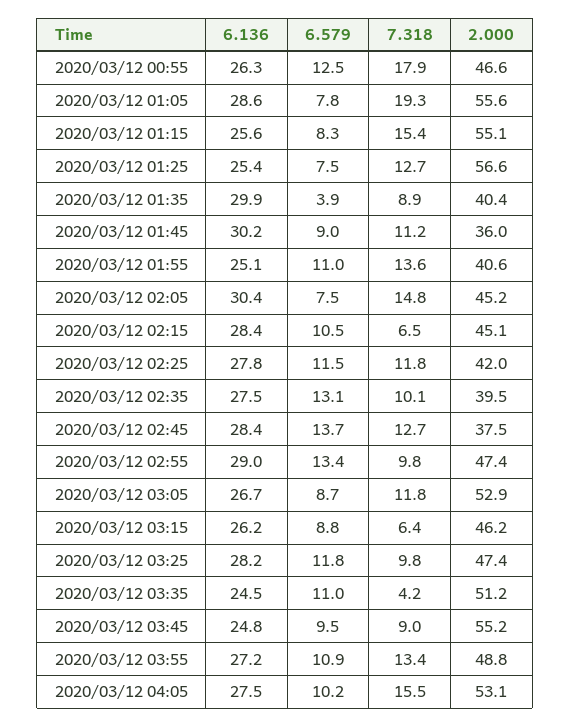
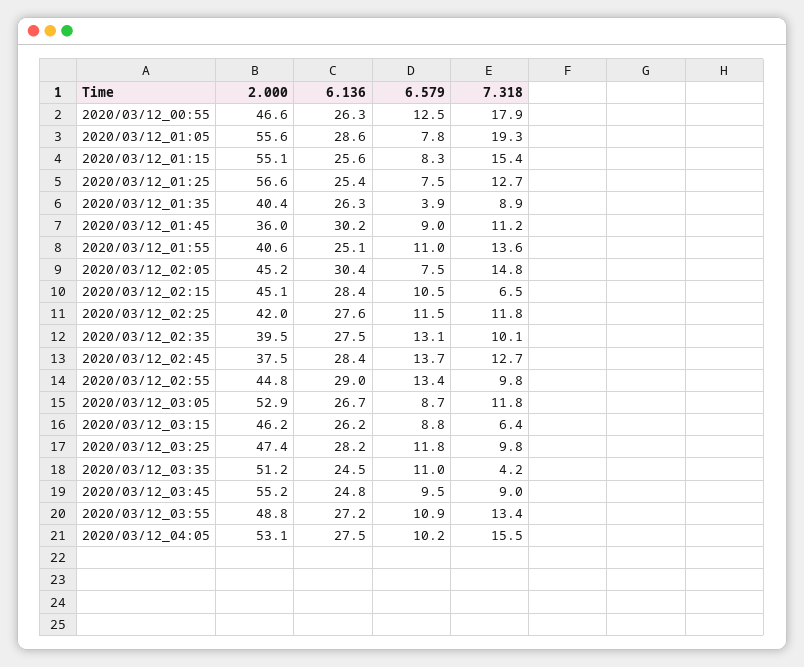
6.136, 2020/03/12 01:35: 29.9 -> 26.3
6.136, 2020/03/12 02:25: 27.8 -> 27.6
2.000, 2020/03/12 02:55: 47.4 -> 44.8

